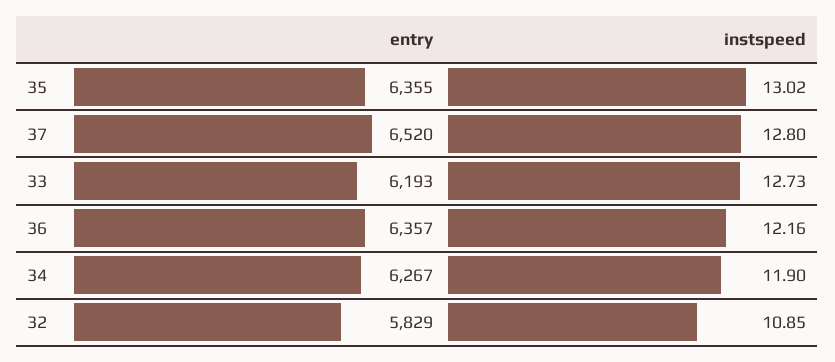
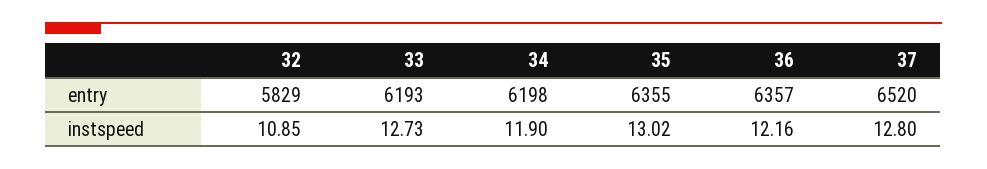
entry, 34: 6267 -> 6198

